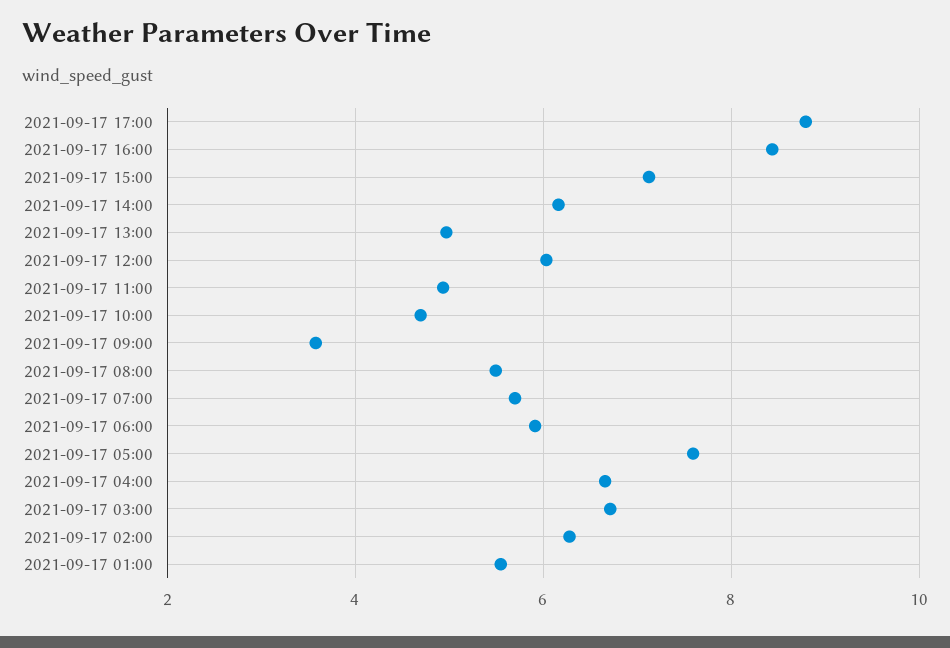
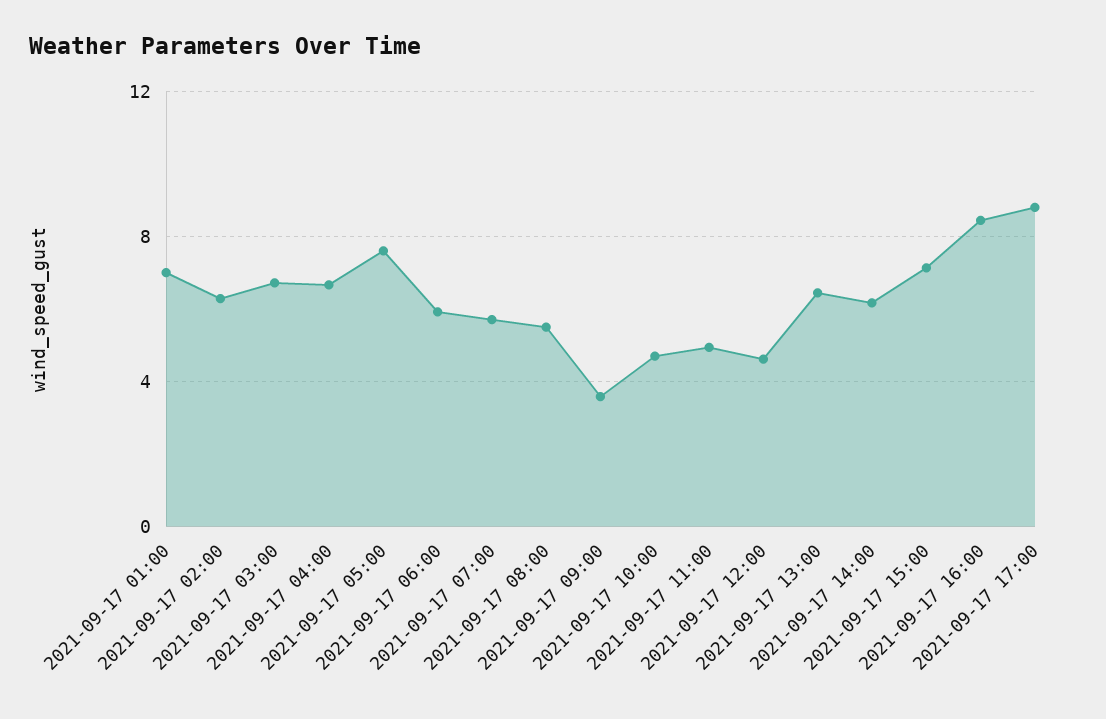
2021-09-17 13:00: 5 -> 6.5
2021-09-17 12:00: 6 -> 4.5
2021-09-17 01:00: 5.6 -> 7

